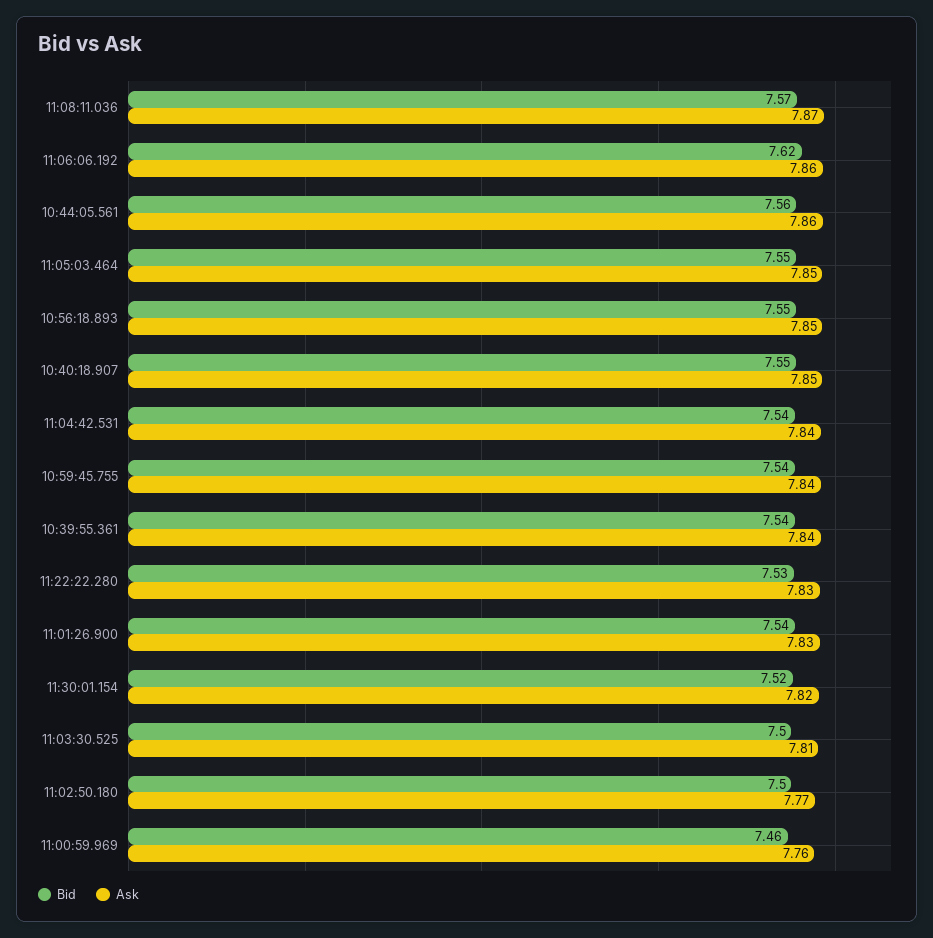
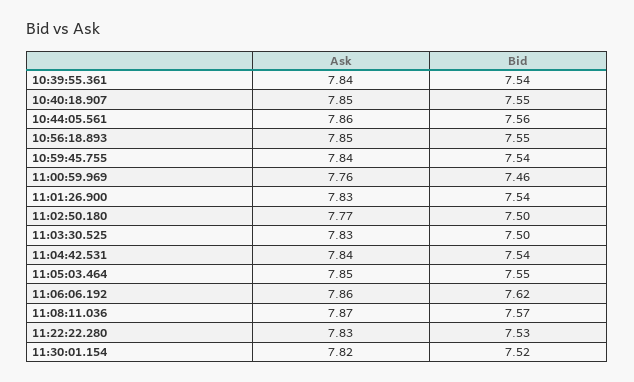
Ask, 11:03:30.525: 7.81 -> 7.83

